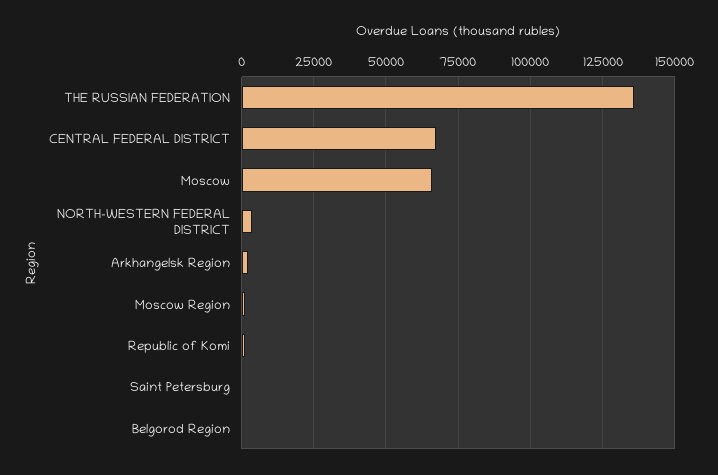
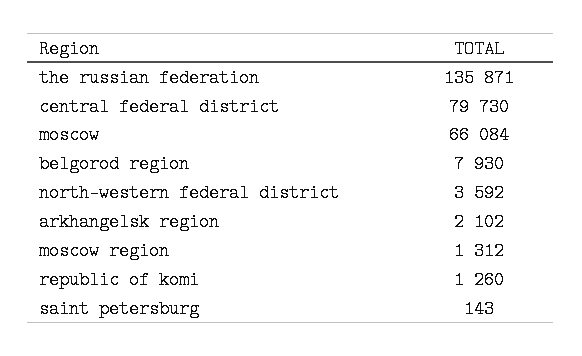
CENTRAL FEDERAL DISTRICT: 67500 -> 79730
Belgorod Region: 0 -> 7930

